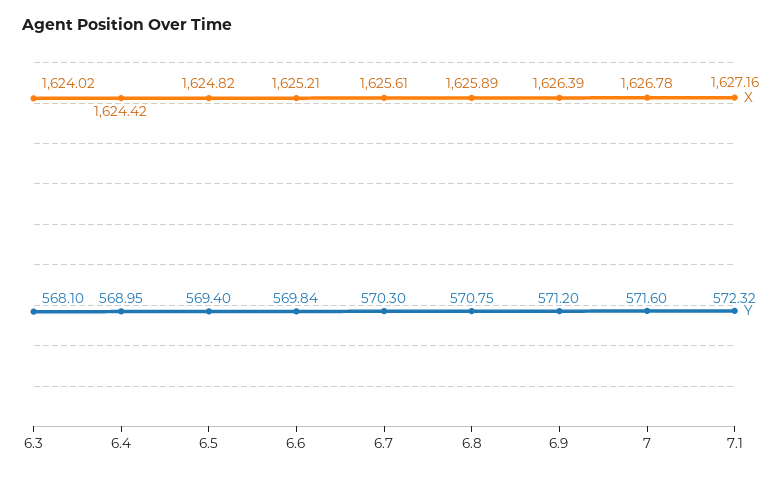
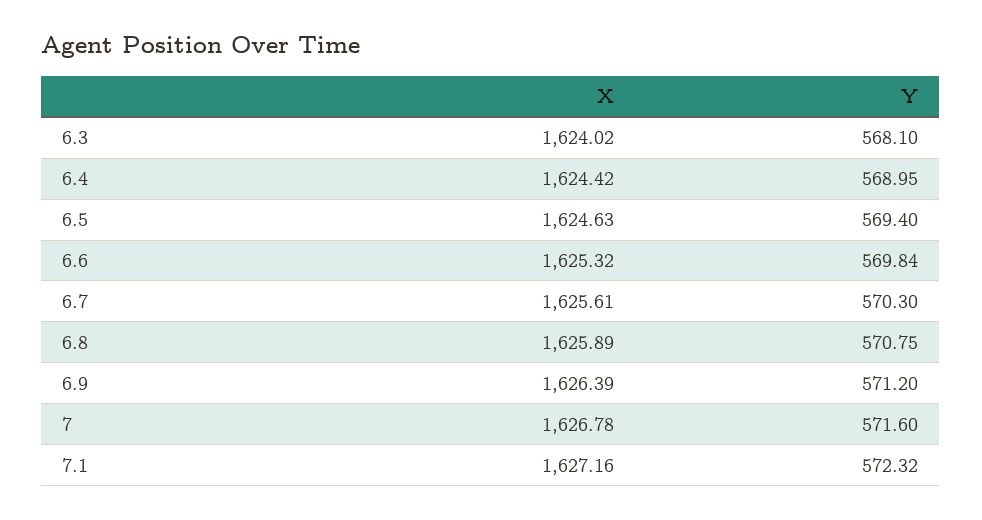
X, 6.5: 1624.82 -> 1624.63
X, 6.6: 1625.21 -> 1625.32

